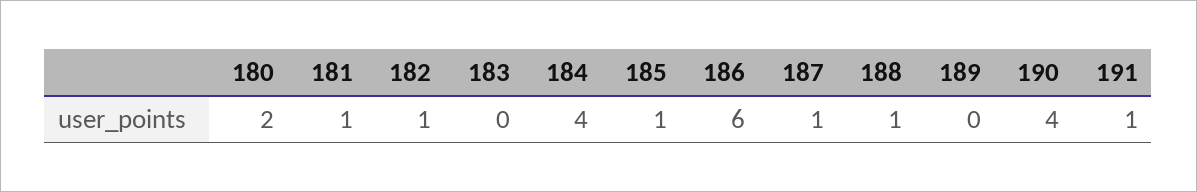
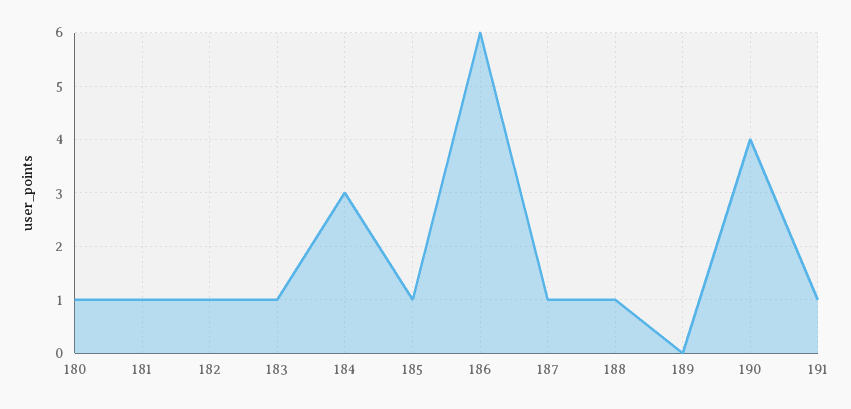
180: 2 -> 1
183: 0 -> 1
184: 4 -> 3

